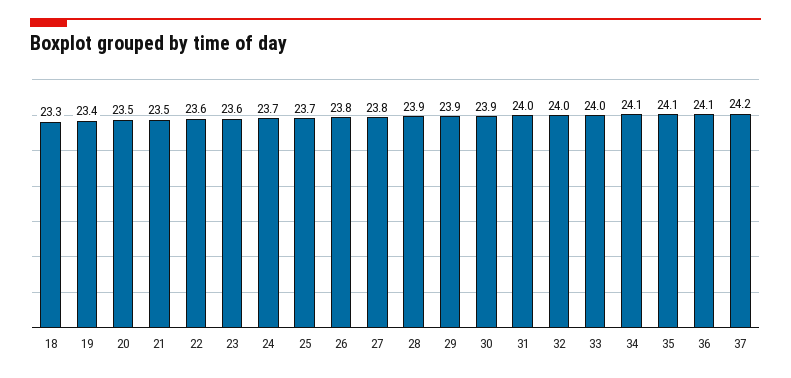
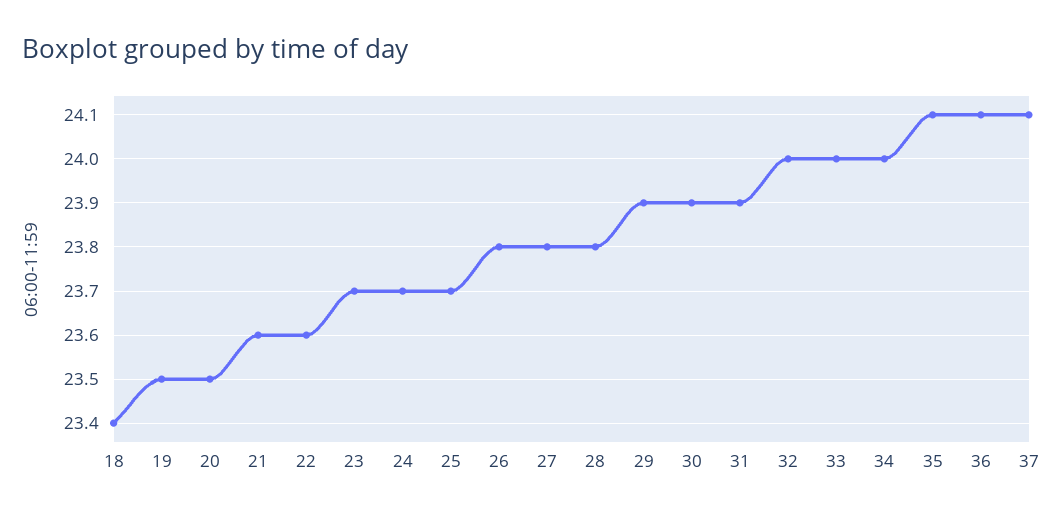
18: 23.3 -> 23.4
19: 23.4 -> 23.5
21: 23.5 -> 23.6
23: 23.6 -> 23.7
28: 23.9 -> 23.8
31: 24 -> 23.9
34: 24.1 -> 24
37: 24.2 -> 24.1

